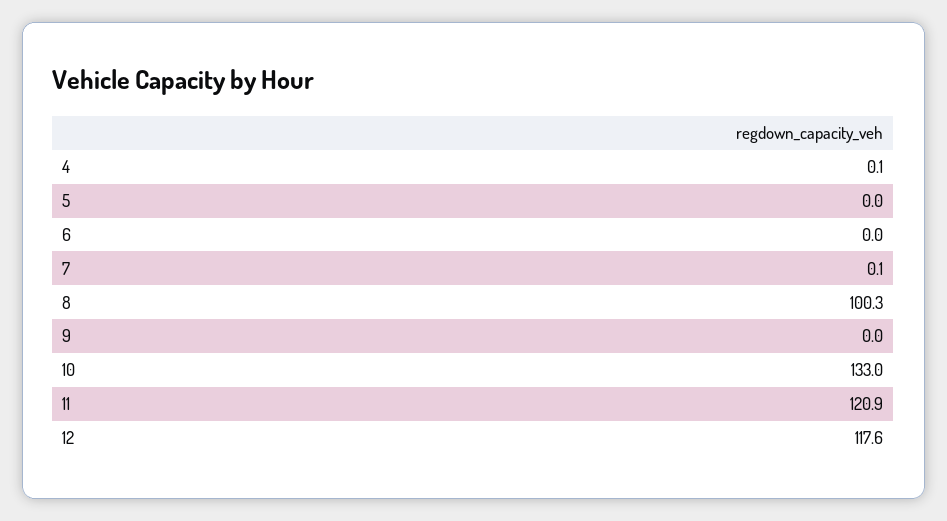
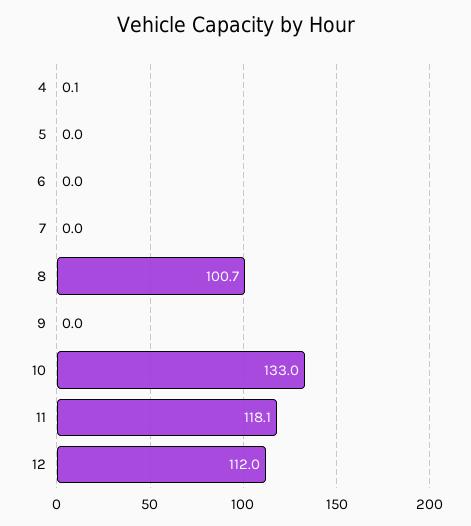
7: 0.1 -> 0
8: 100.3 -> 100.7
11: 120.9 -> 118.1
12: 117.6 -> 112

